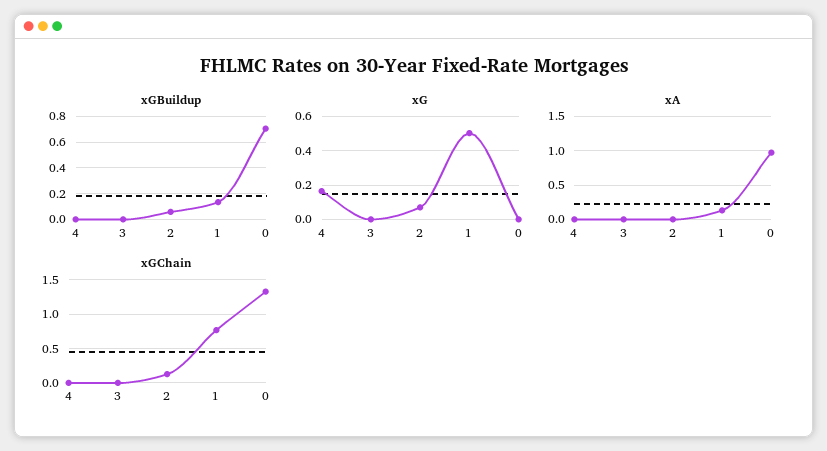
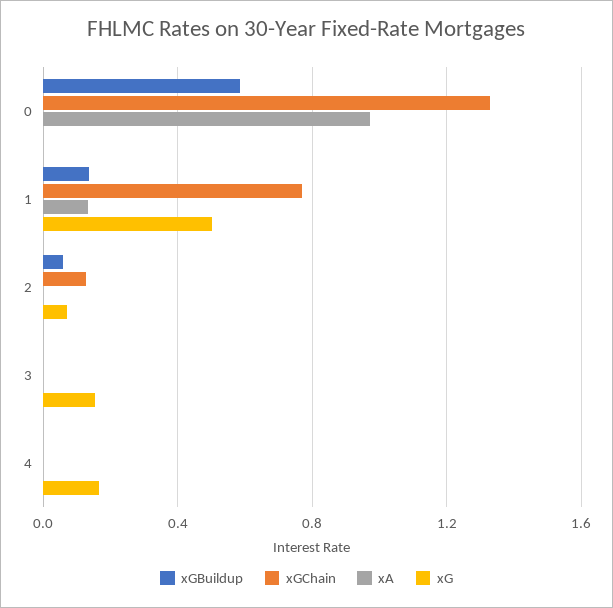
xGBuildup, 0: 0.7 -> 0.6
xG, 3: 0 -> 0.15

